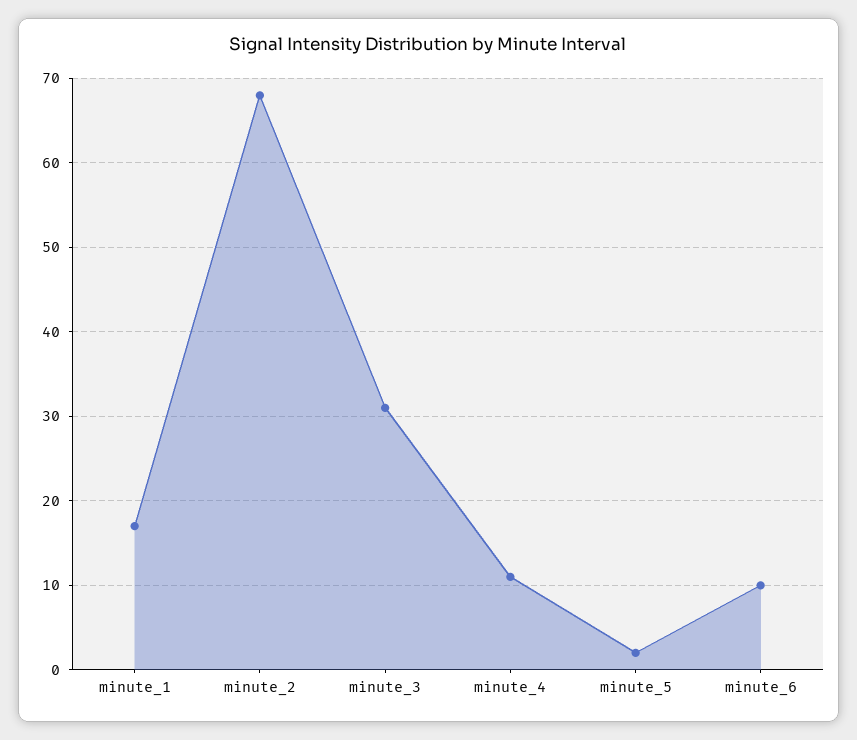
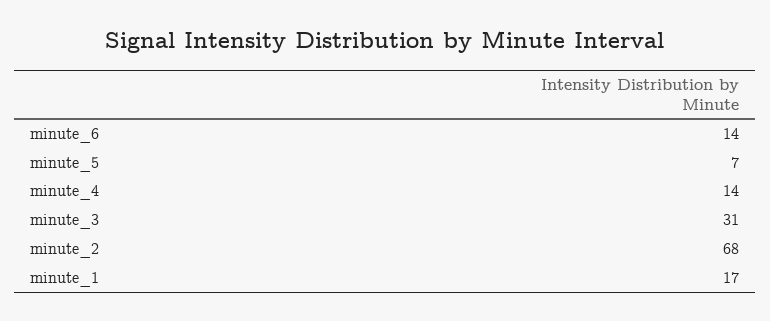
minute_4: 11 -> 14
minute_5: 2 -> 7
minute_6: 10 -> 14

